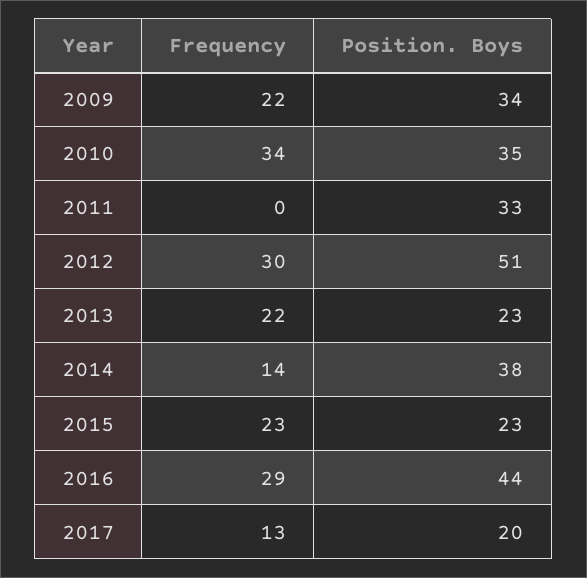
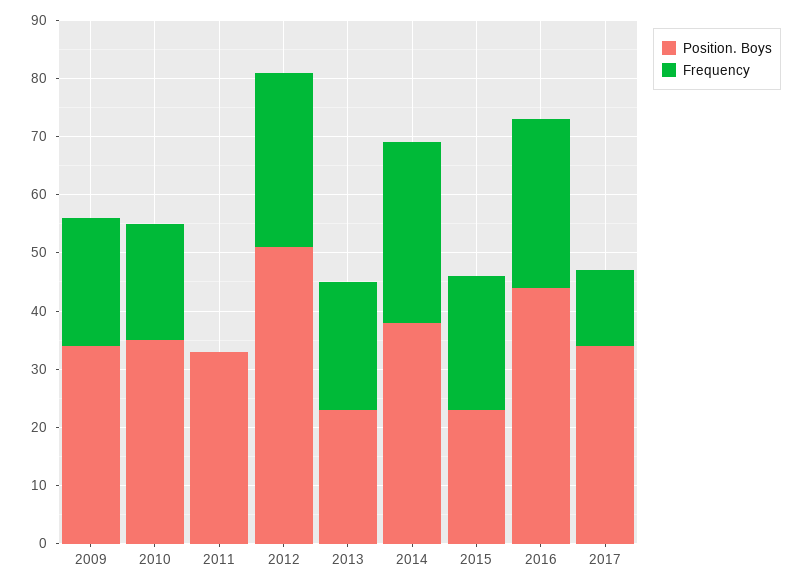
Frequency, 2010: 34 -> 20
Frequency, 2014: 14 -> 30
Position. Boys, 2017: 20 -> 35

